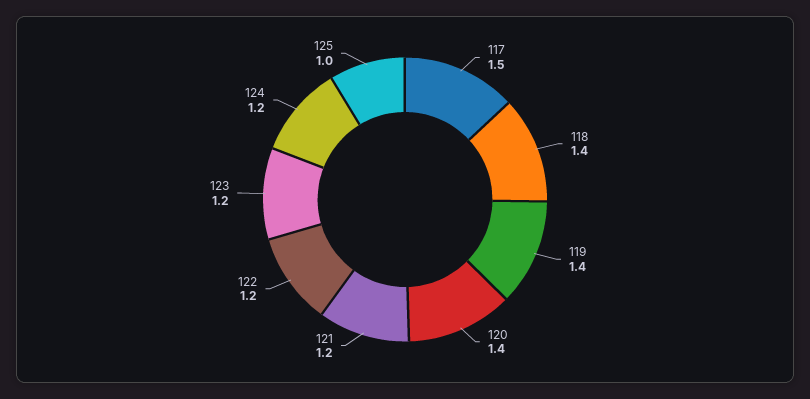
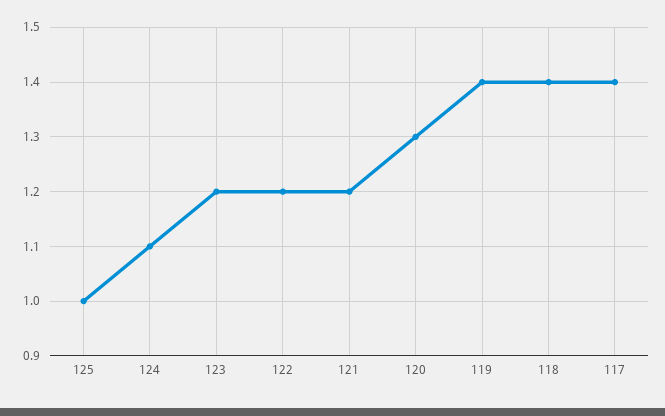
117: 1.5 -> 1.4
120: 1.4 -> 1.3
124: 1.2 -> 1.1

